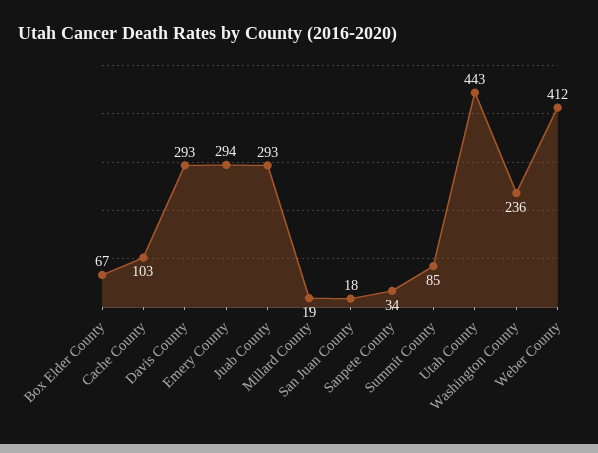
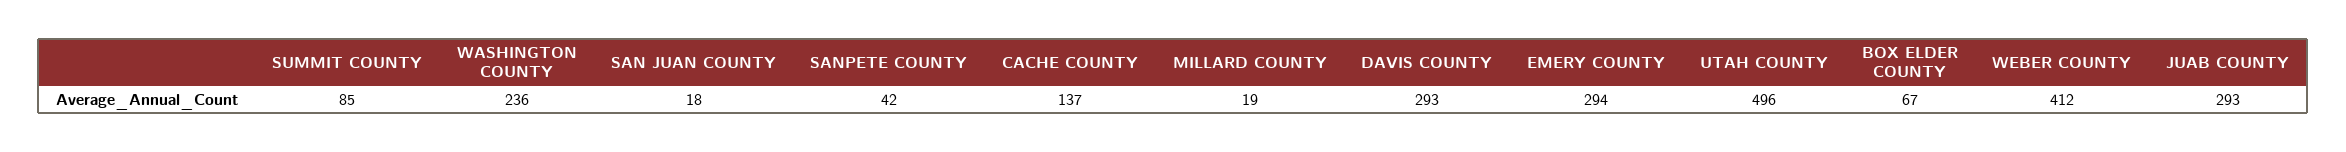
Cache County: 103 -> 137
Sanpete County: 34 -> 42
Utah County: 443 -> 496

